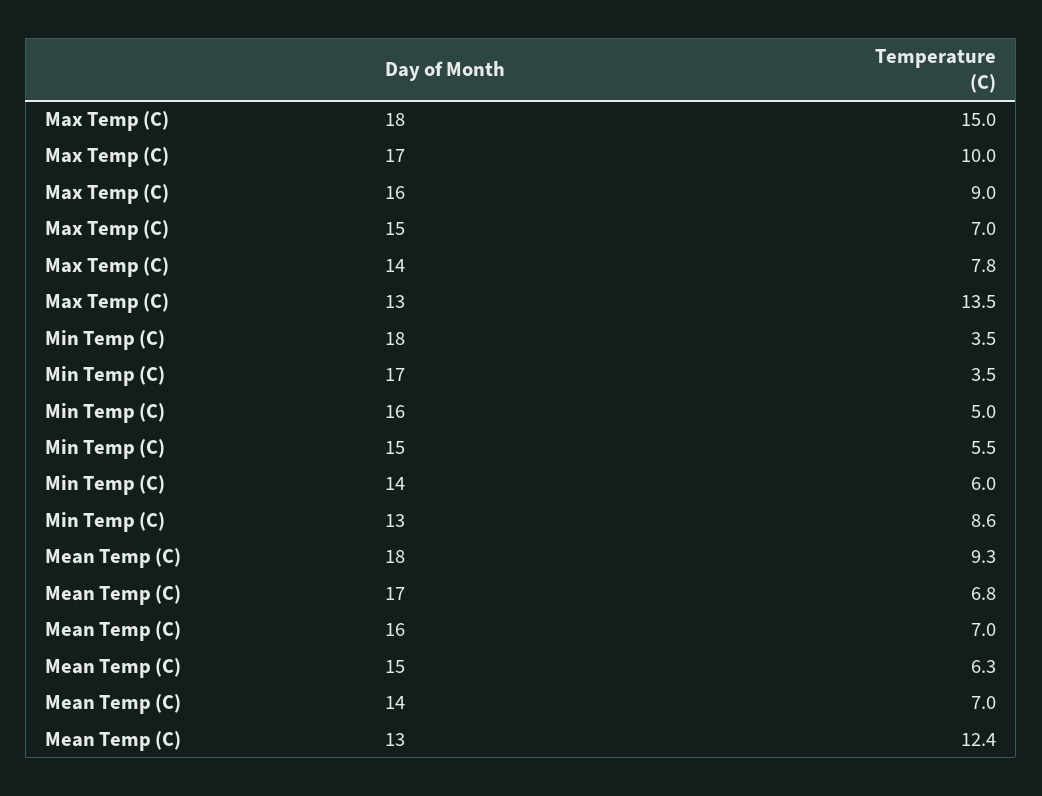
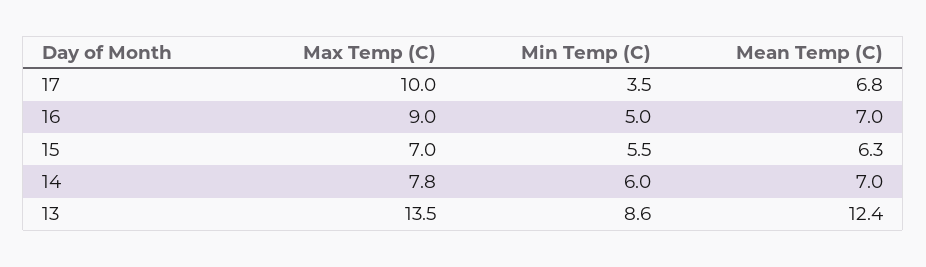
Max Temp (C), 18: 15 -> none
Min Temp (C), 18: 3.5 -> none
Mean Temp (C), 18: 9.3 -> none

